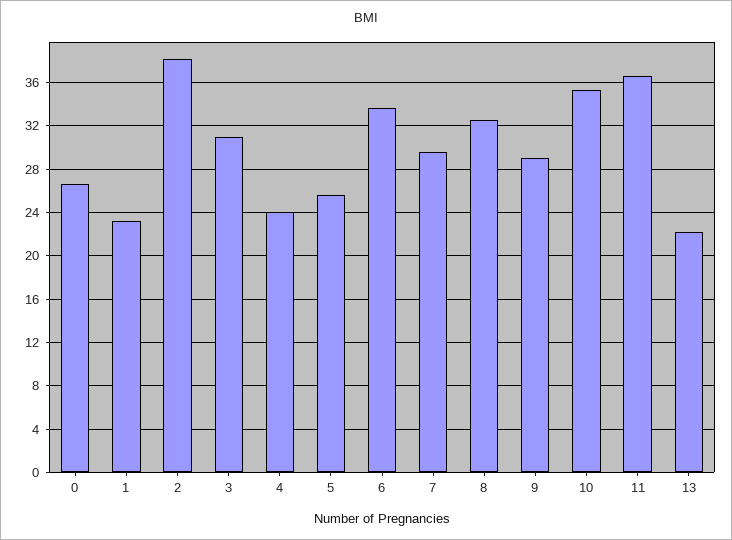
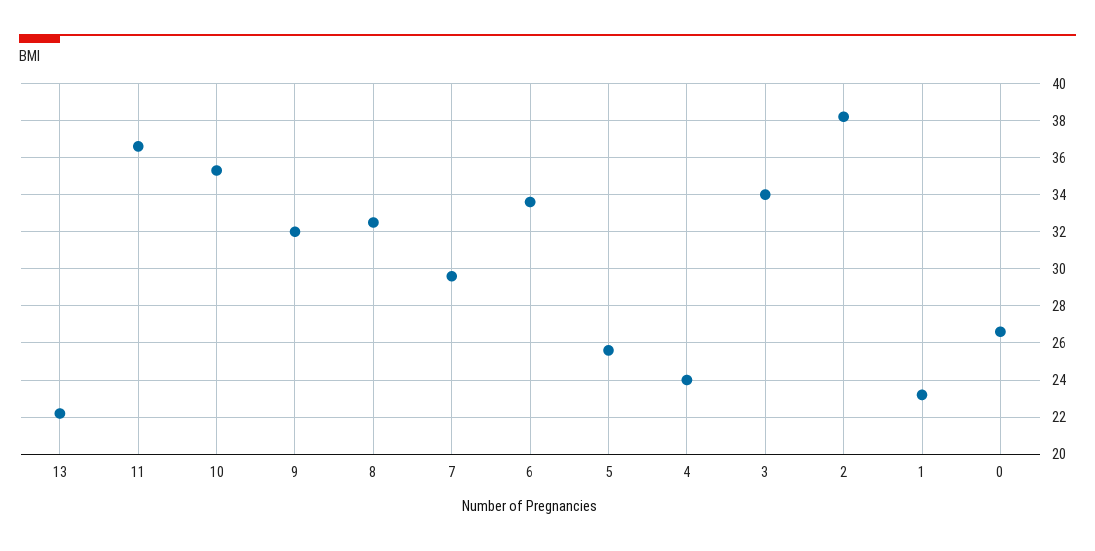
3: 31 -> 34
9: 29 -> 32

